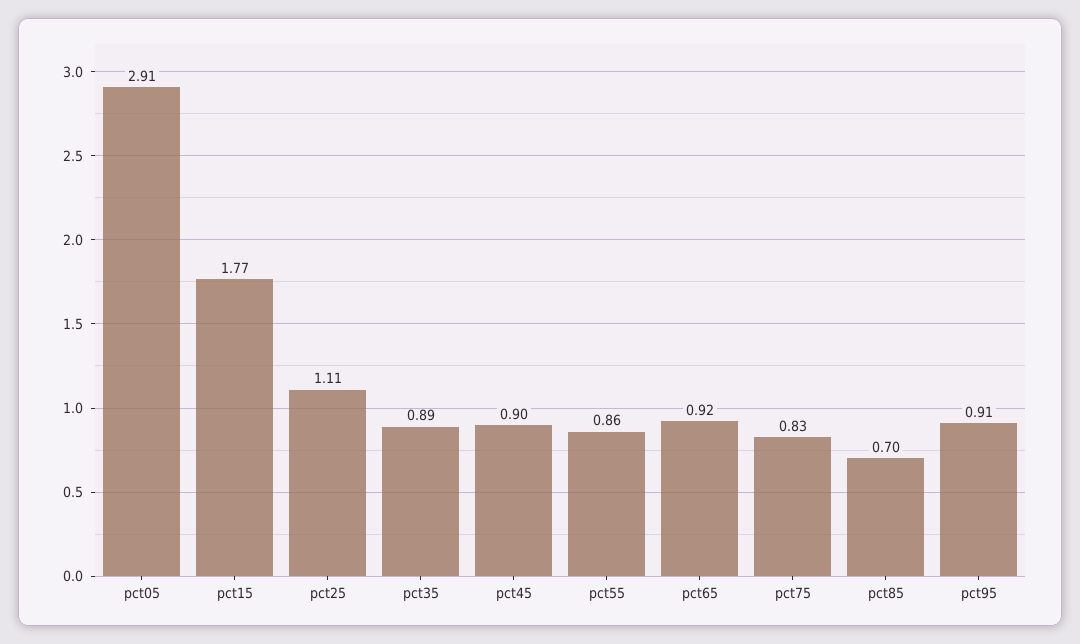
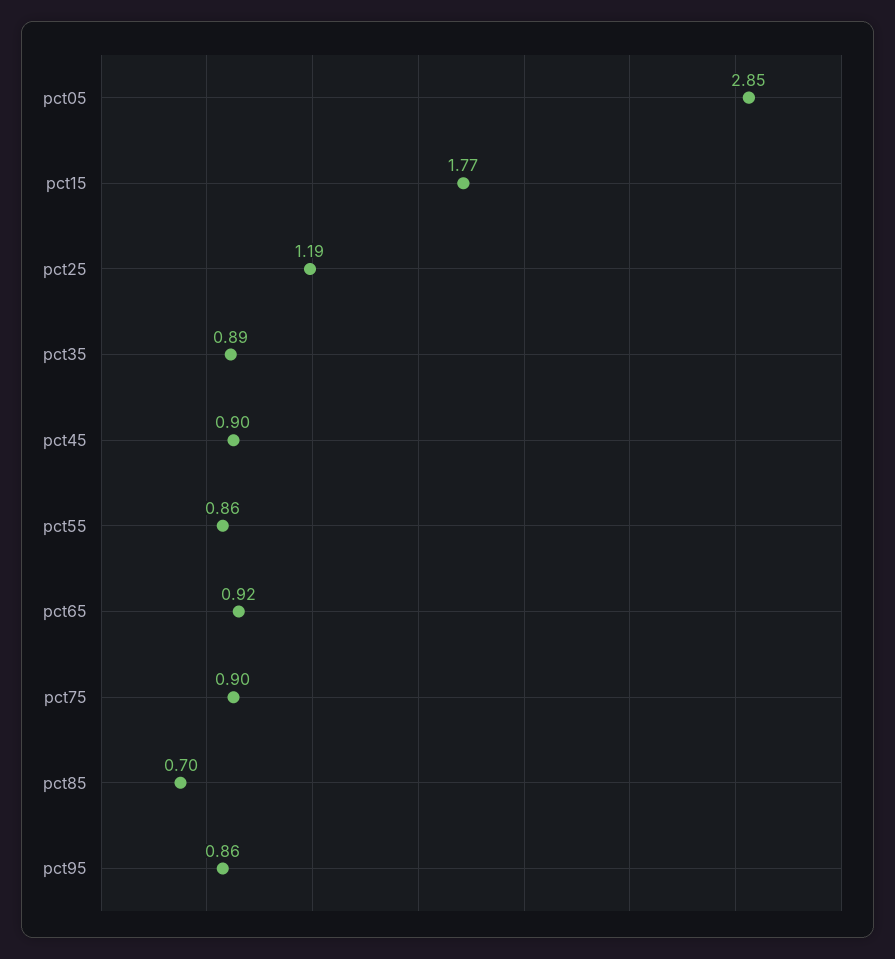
pct05: 2.91 -> 2.85
pct25: 1.11 -> 1.19
pct75: 0.83 -> 0.9
pct95: 0.91 -> 0.86

